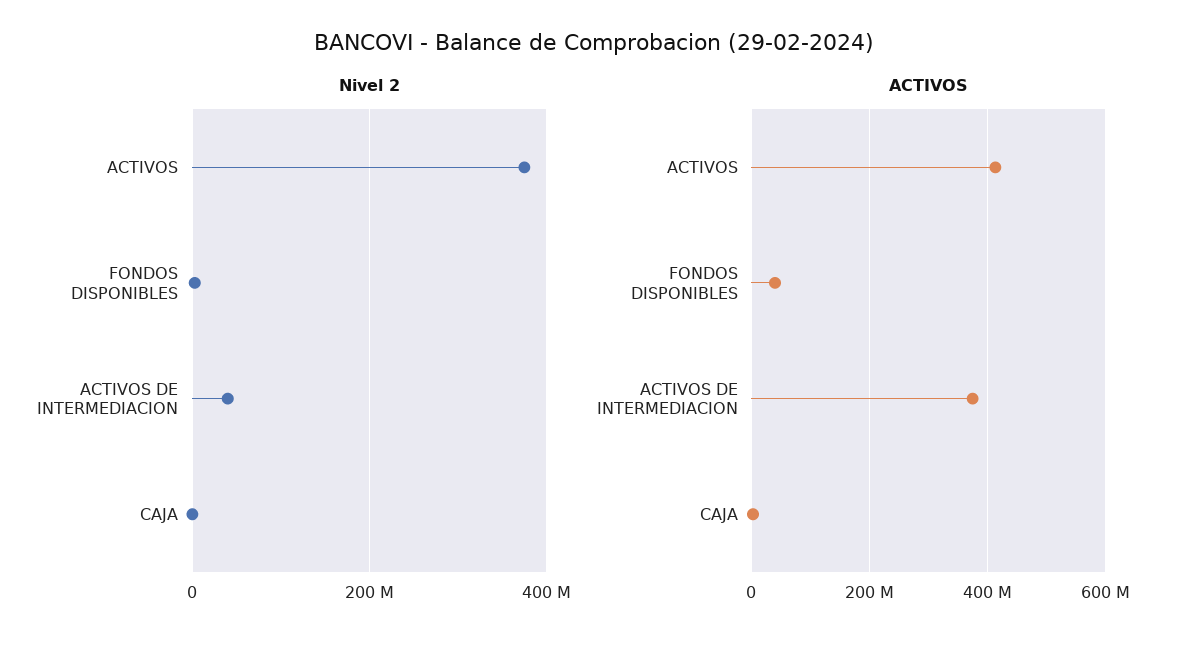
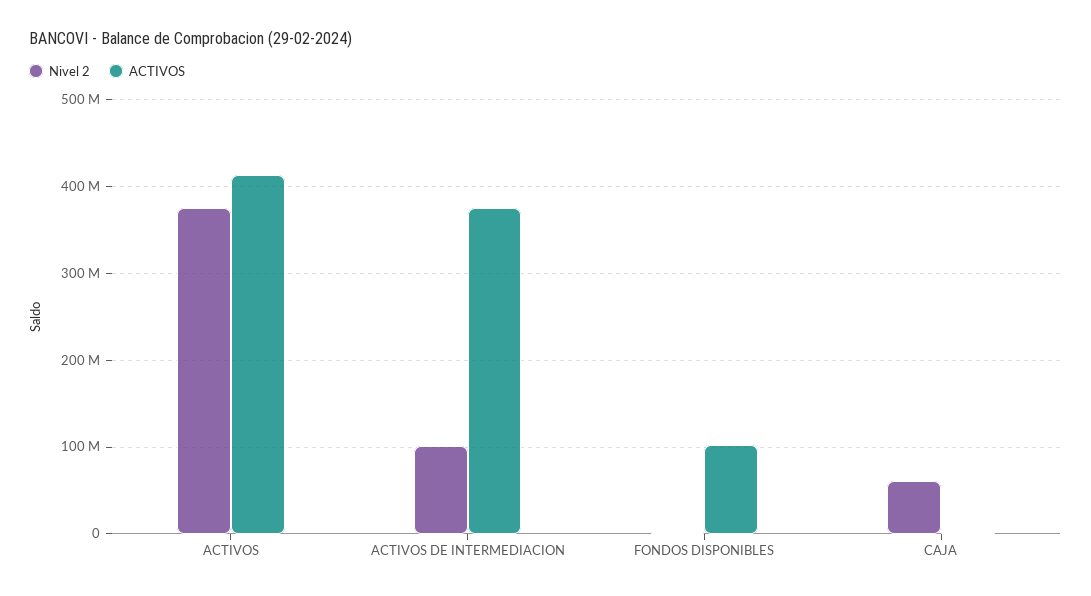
Nivel 2, ACTIVOS DE INTERMEDIACION: 40000000 -> 100000000
Nivel 2, CAJA: 0 -> 60000000
ACTIVOS, FONDOS DISPONIBLES: 40000000 -> 100000000

